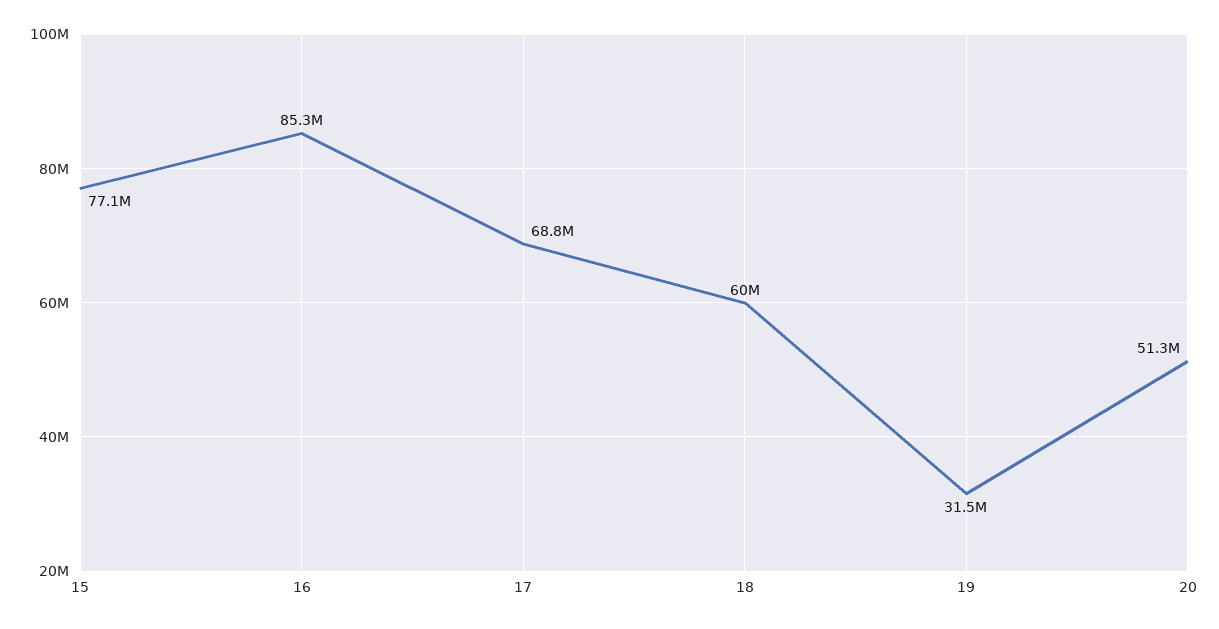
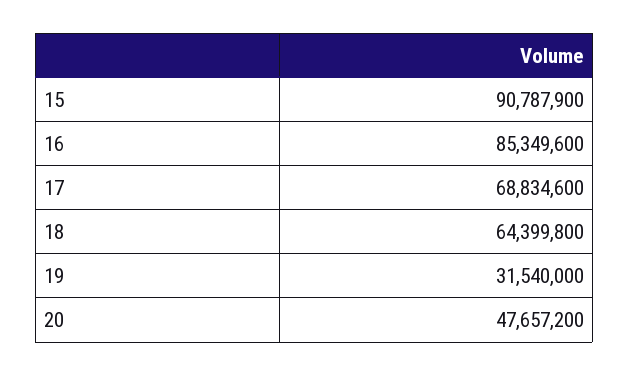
15: 77100000 -> 90787900
18: 60000000 -> 64399800
20: 51300000 -> 47657200

